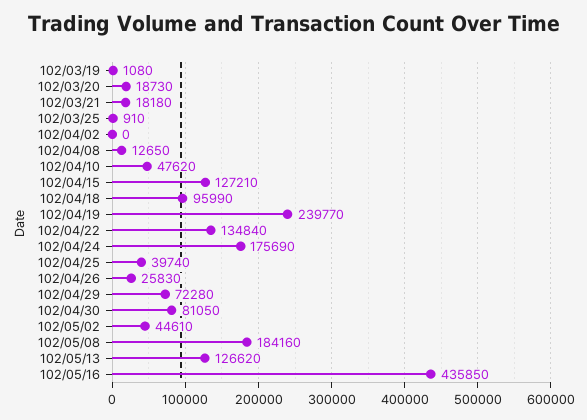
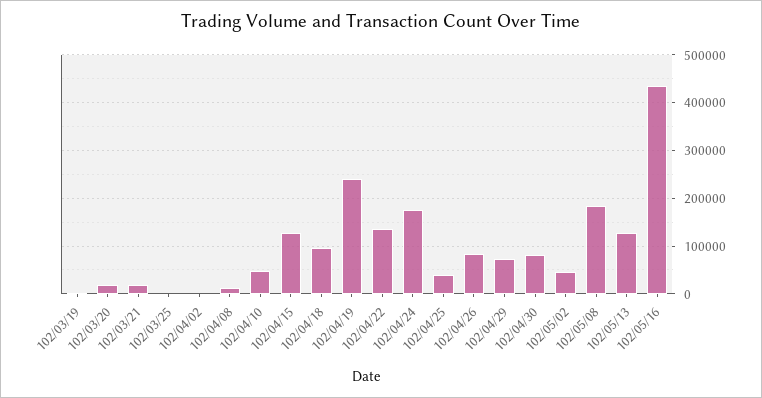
102/04/26: 25830 -> 80000

